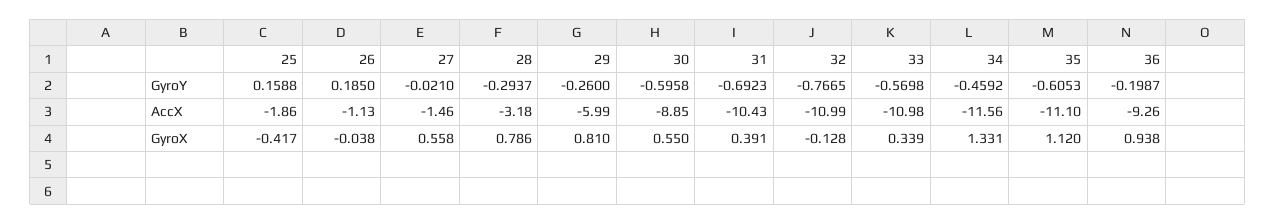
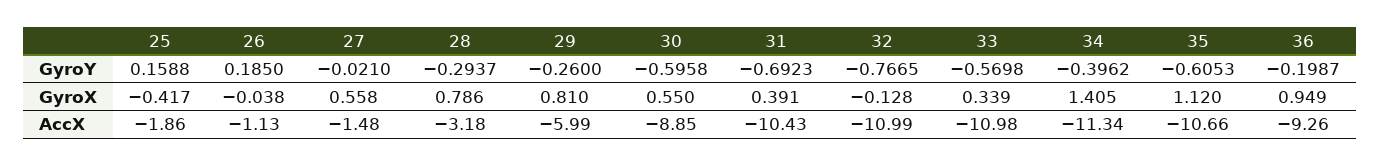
34, GyroY: -0.4592 -> -0.3962
27, AccX: -1.46 -> -1.48
34, AccX: -11.56 -> -11.34
35, AccX: -11.1 -> -10.66
34, GyroX: 1.331 -> 1.405
36, GyroX: 0.938 -> 0.949

